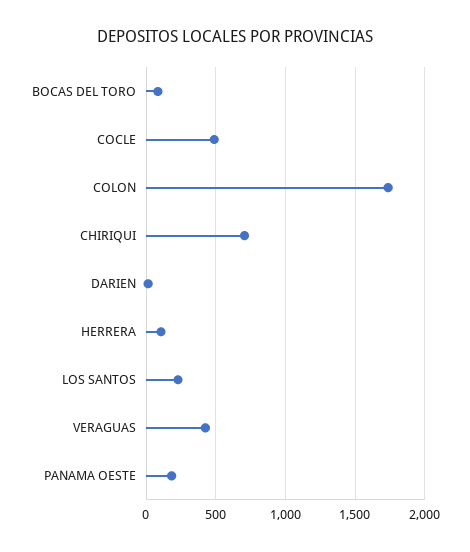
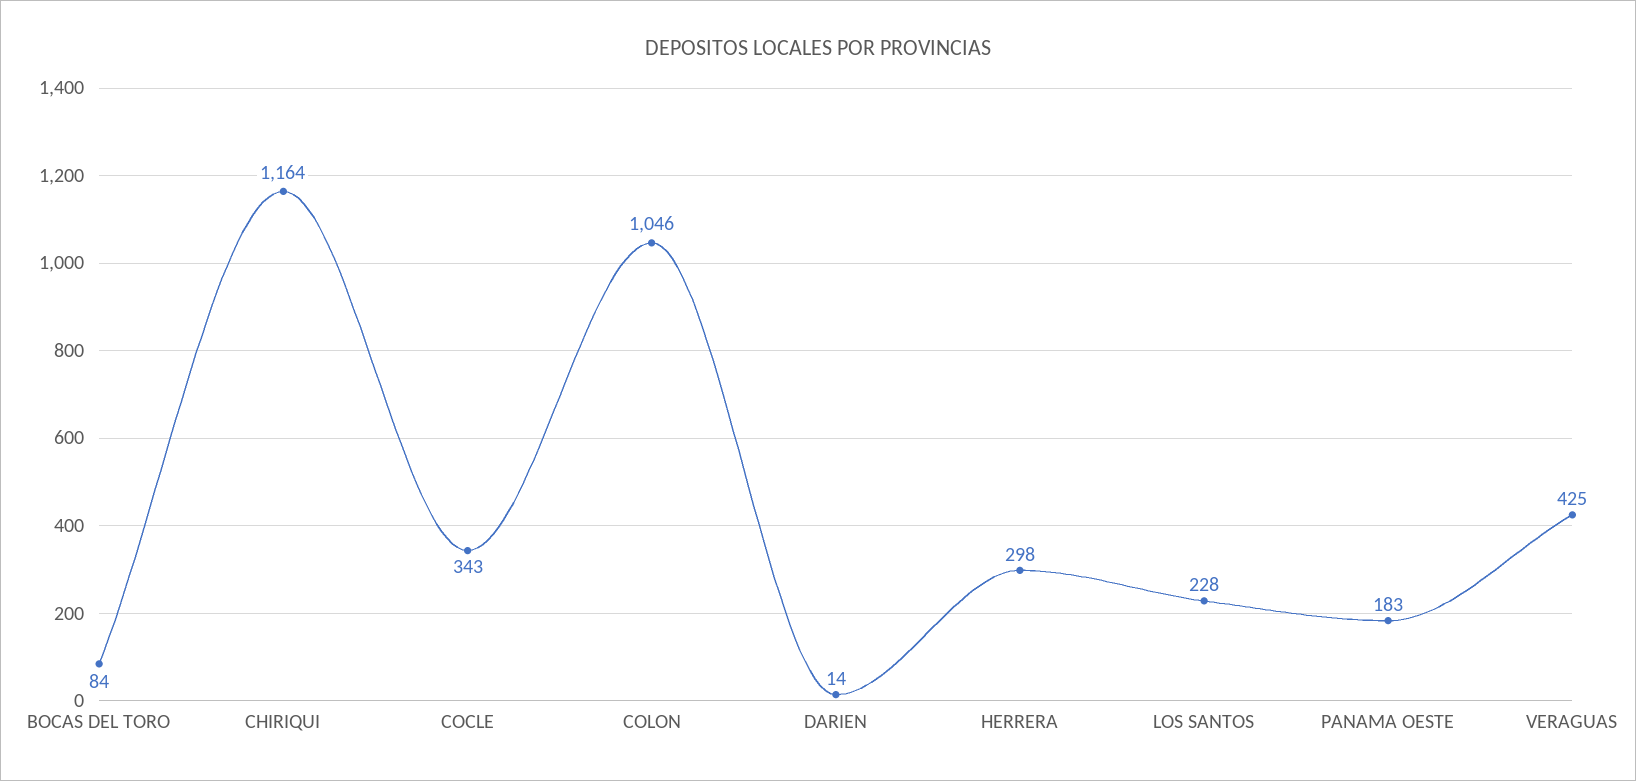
COCLE: 500 -> 343
COLON: 1750 -> 1046
CHIRIQUI: 700 -> 1164
HERRERA: 100 -> 298

